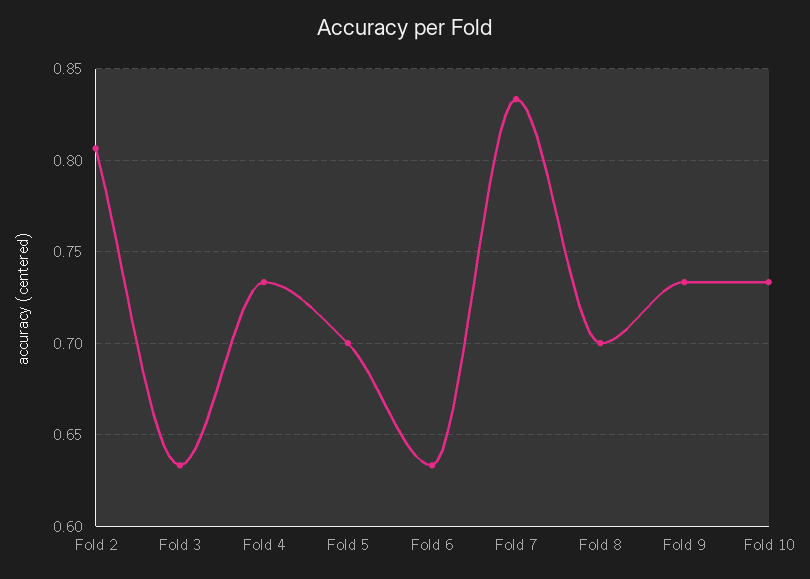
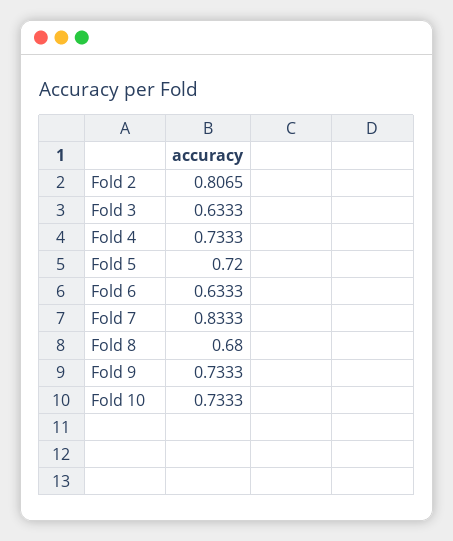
Fold 5: 0.7 -> 0.72
Fold 8: 0.7 -> 0.68

